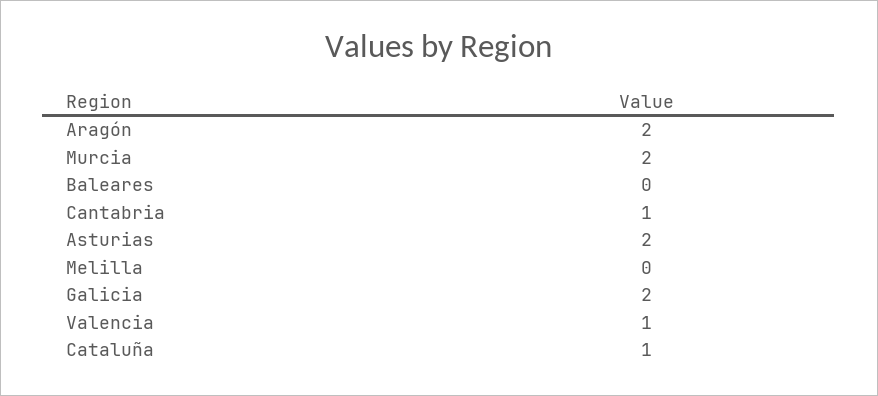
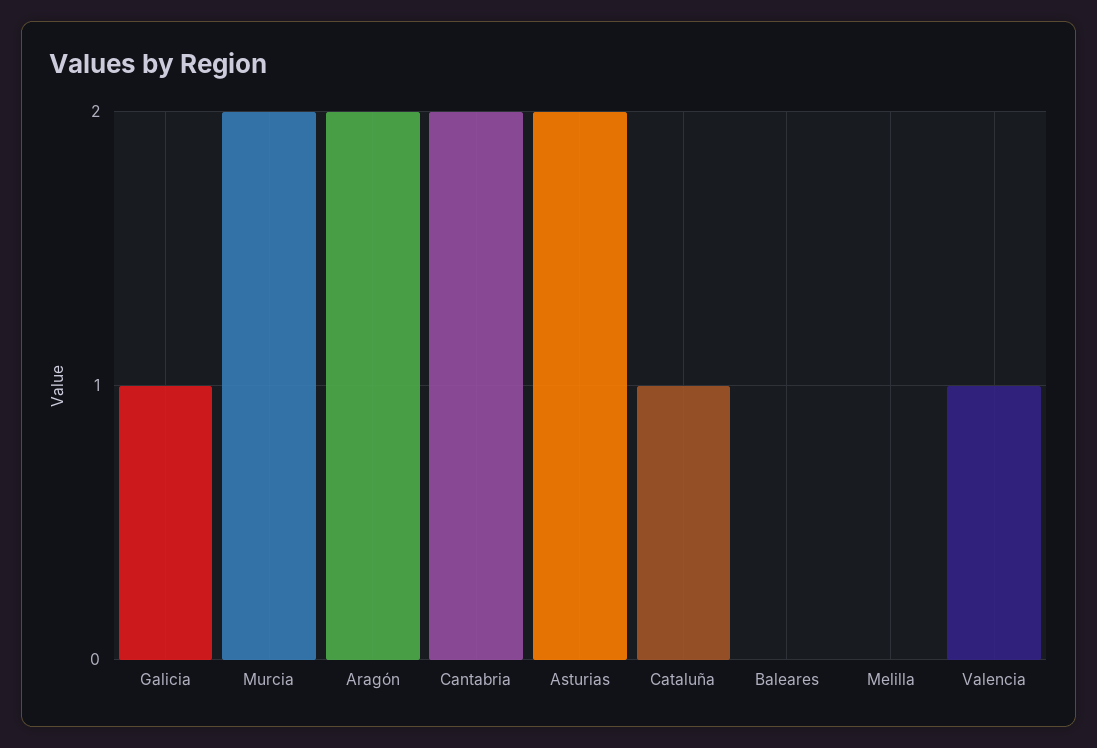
Cantabria: 1 -> 2
Galicia: 2 -> 1

